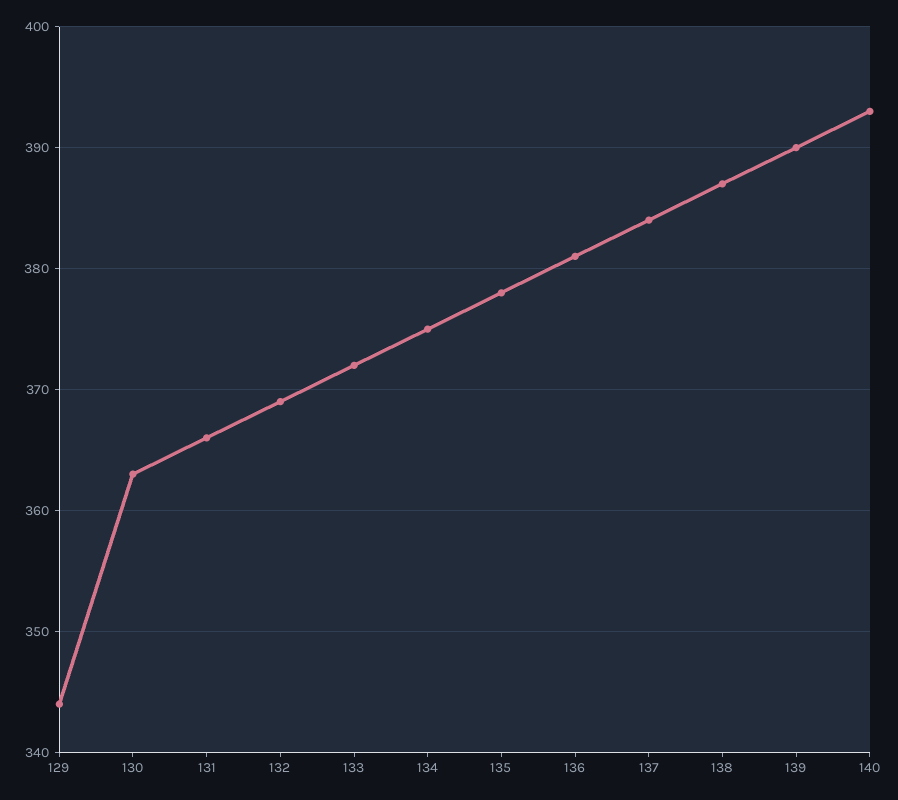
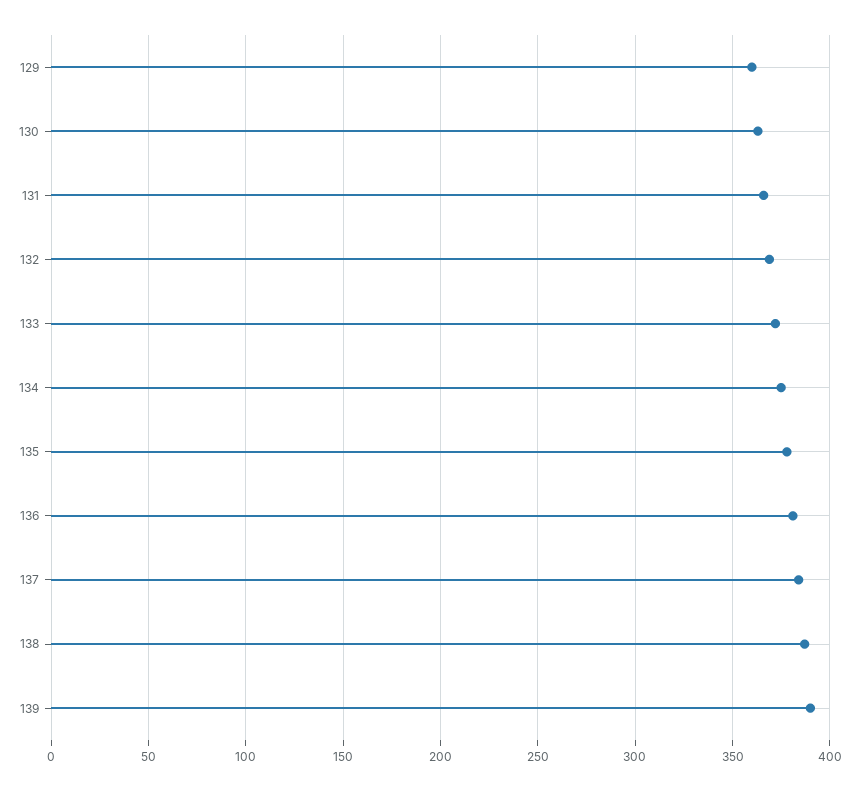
129: 344 -> 360
140: 393 -> none

